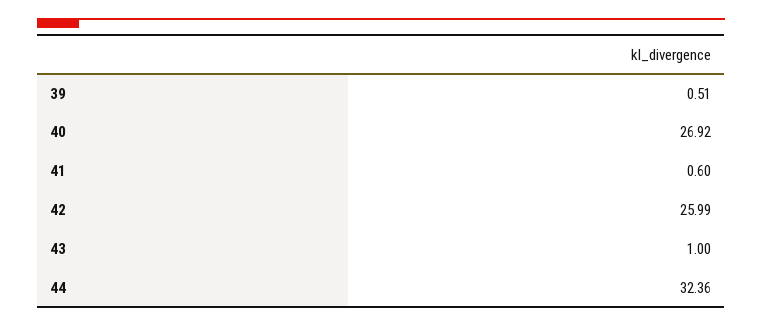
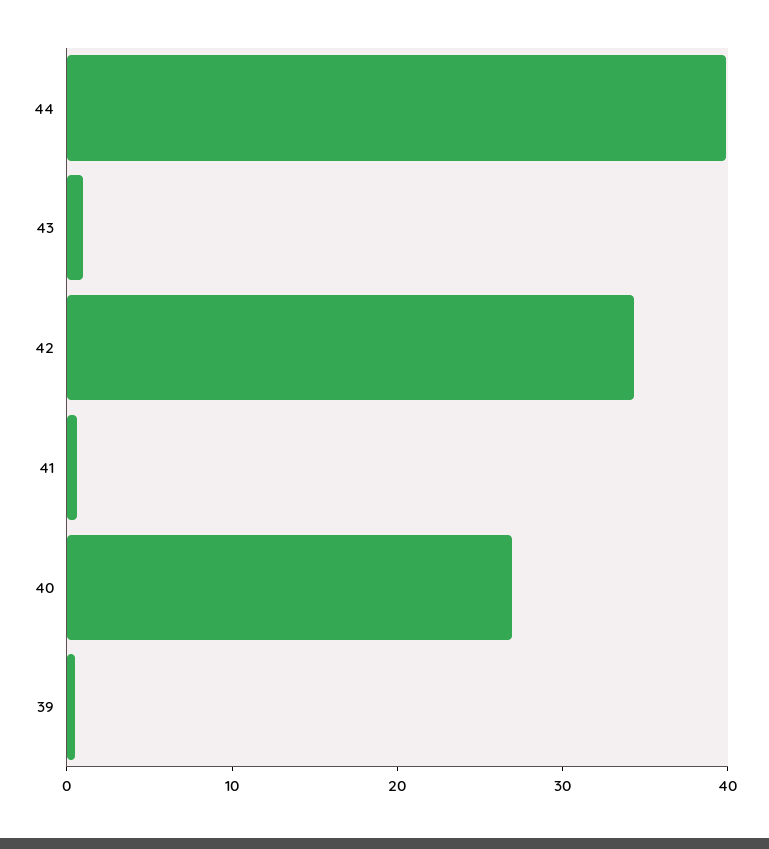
42: 25.99 -> 34
44: 32.36 -> 40

